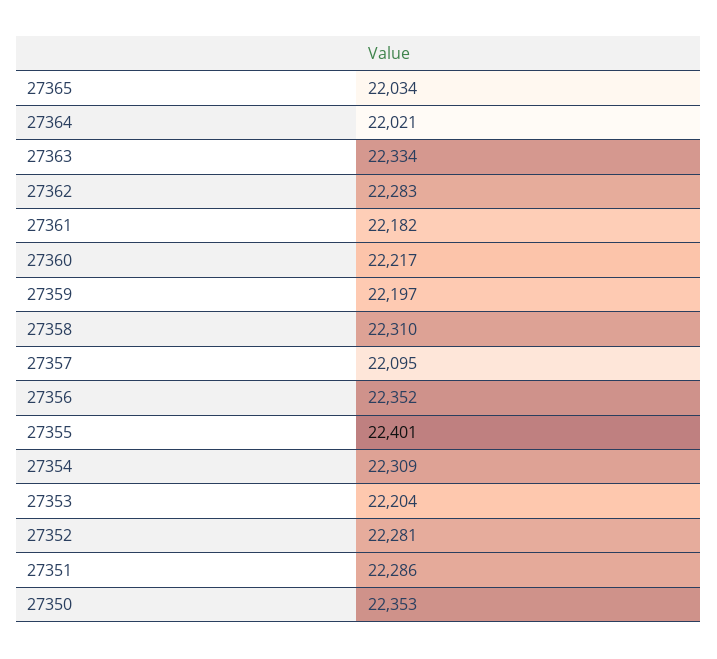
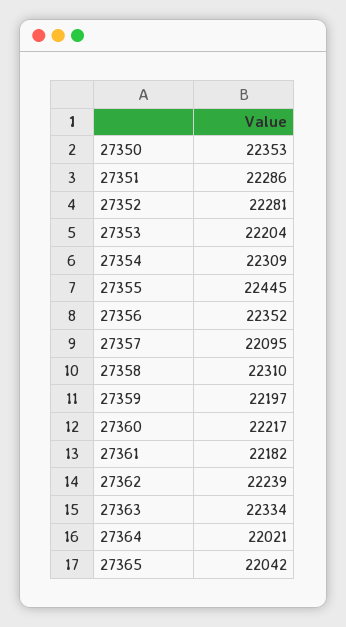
27365: 22034 -> 22042
27362: 22283 -> 22239
27355: 22401 -> 22445

